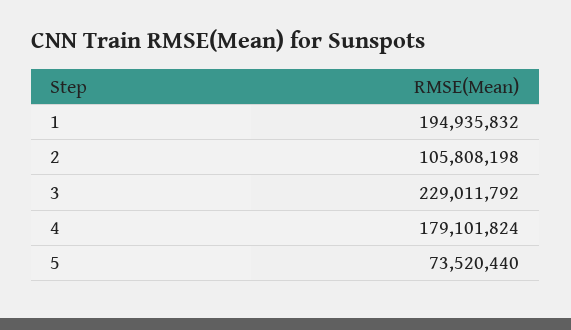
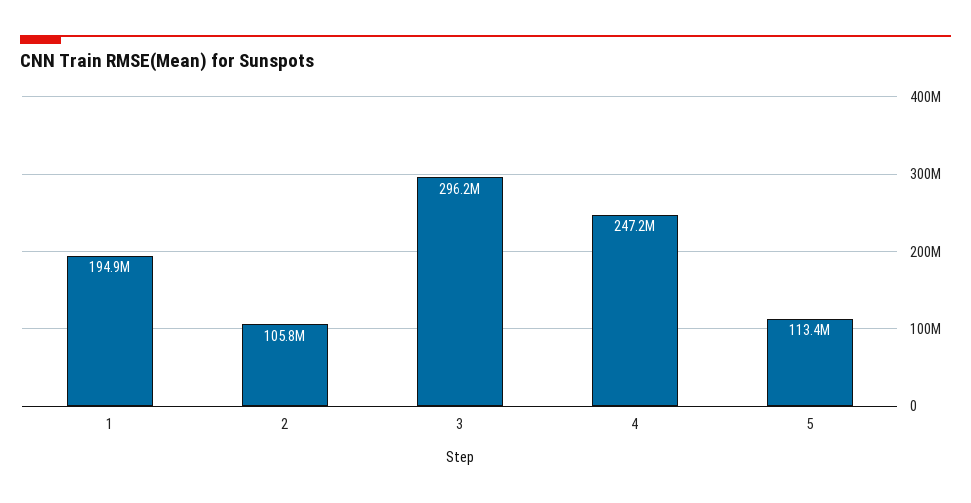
3: 229011792 -> 296200000
4: 179101824 -> 247200000
5: 73520440 -> 113400000

